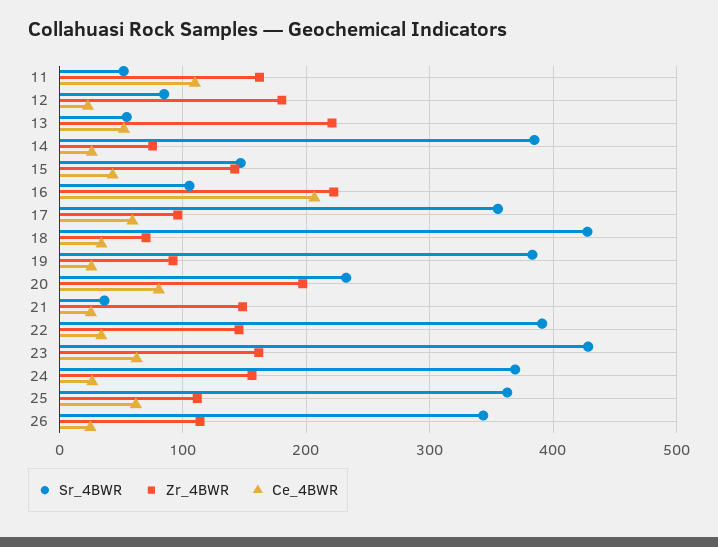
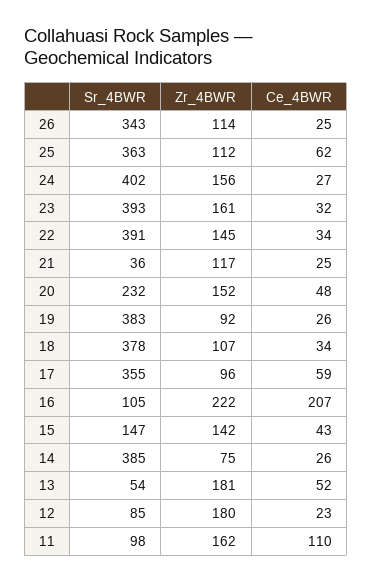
Sr_4BWR, 11: 50 -> 98
Zr_4BWR, 13: 220 -> 181
Sr_4BWR, 18: 430 -> 378
Zr_4BWR, 18: 70 -> 107
Zr_4BWR, 20: 200 -> 152
Ce_4BWR, 20: 80 -> 48
Zr_4BWR, 21: 150 -> 117
Sr_4BWR, 23: 430 -> 393
Ce_4BWR, 23: 60 -> 32
Sr_4BWR, 24: 370 -> 402

